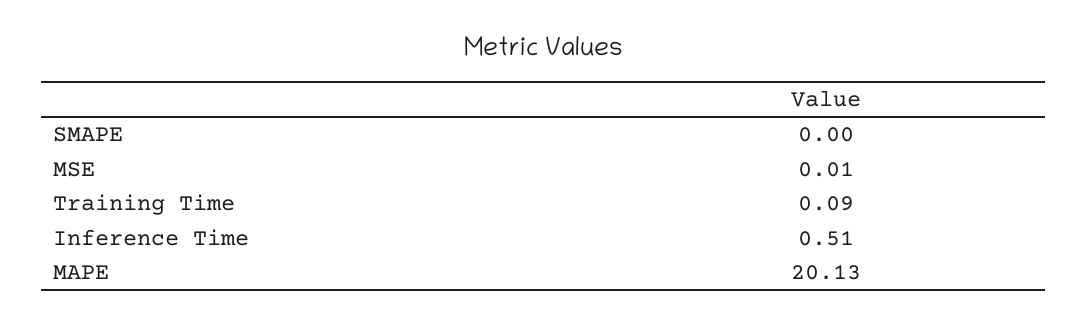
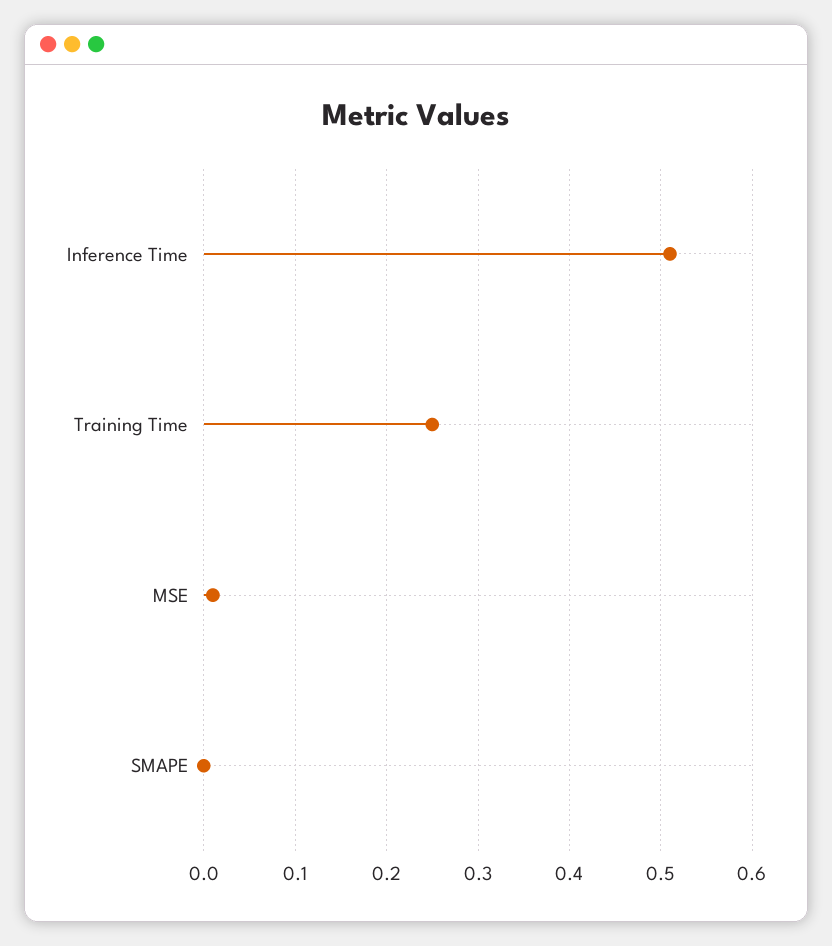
Training Time: 0.09 -> 0.25
MAPE: 20.13 -> none

